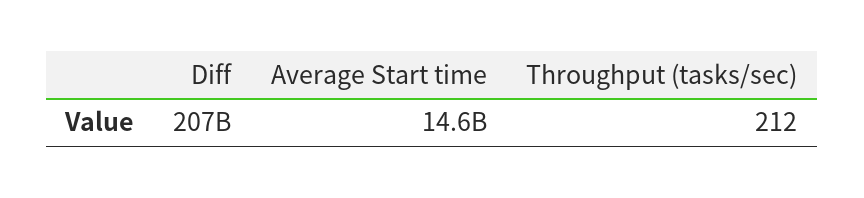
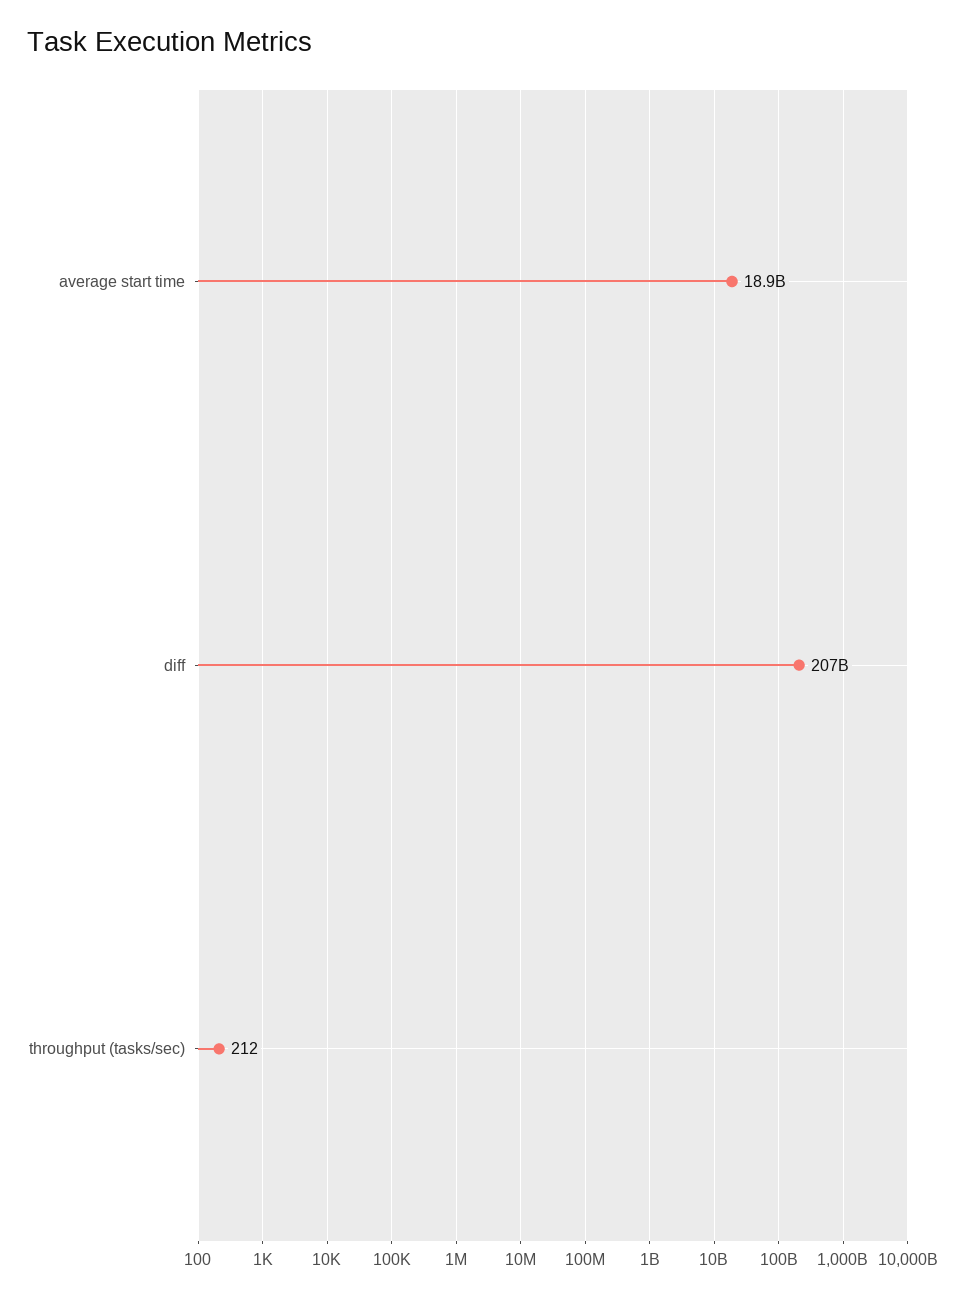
Average Start time: 14600000000 -> 18900000000

